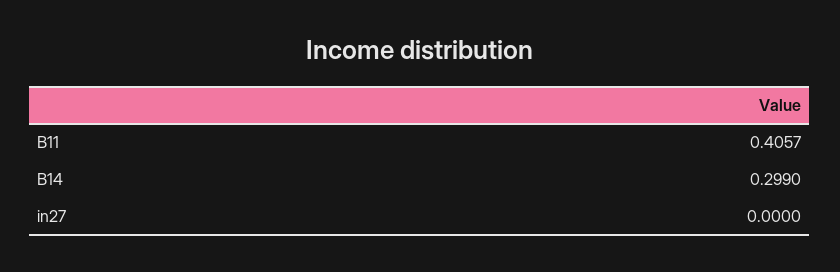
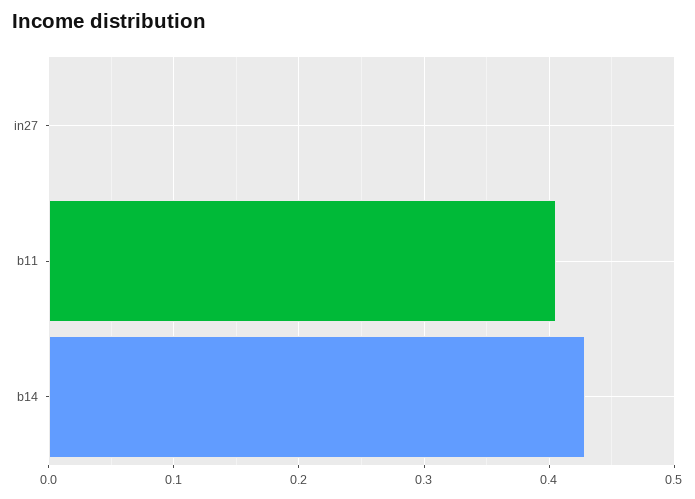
B14: 0.299 -> 0.43

